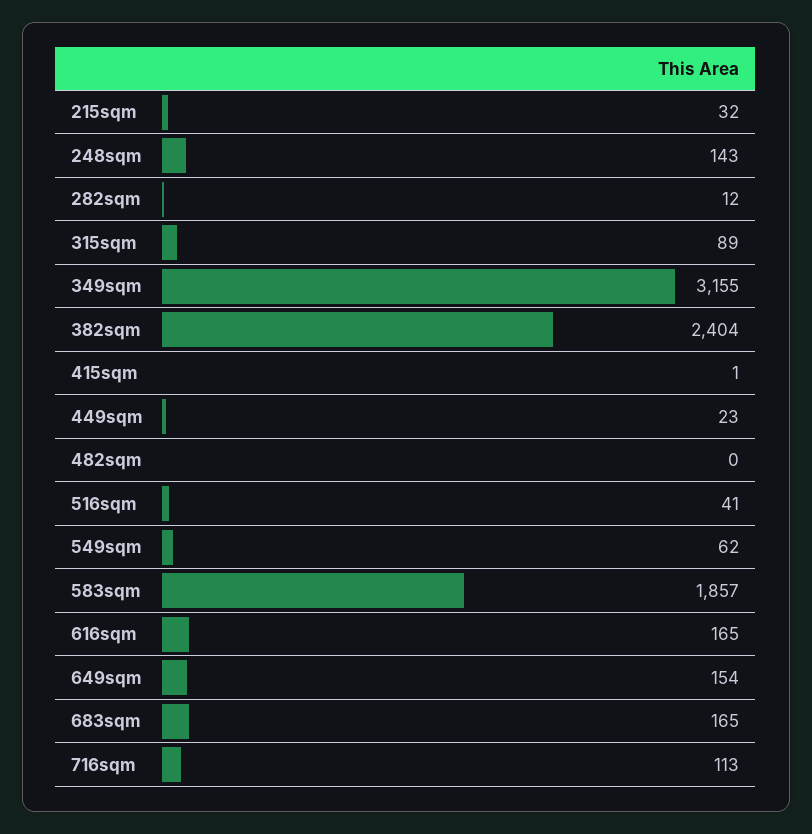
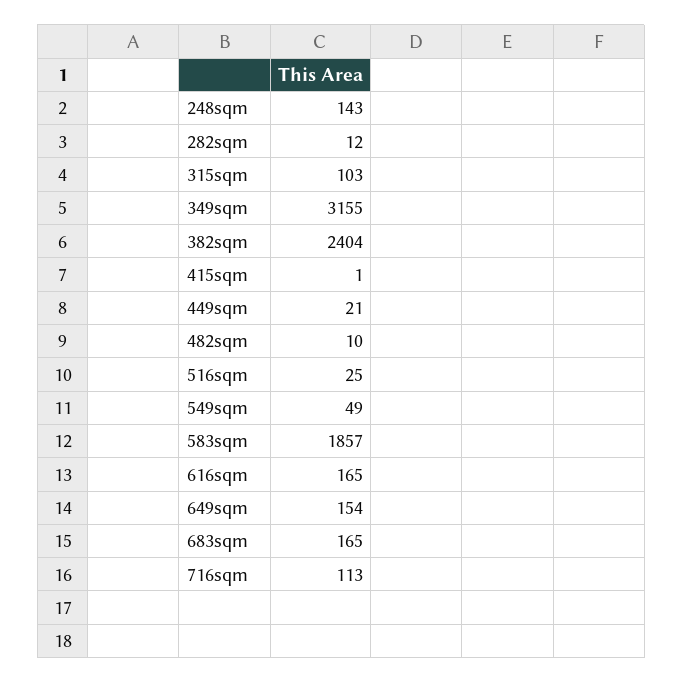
215sqm: 32 -> none
315sqm: 89 -> 103
449sqm: 23 -> 21
482sqm: 0 -> 10
516sqm: 41 -> 25
549sqm: 62 -> 49

